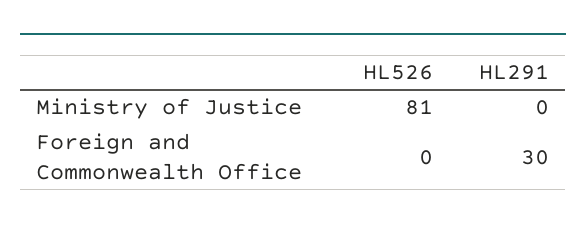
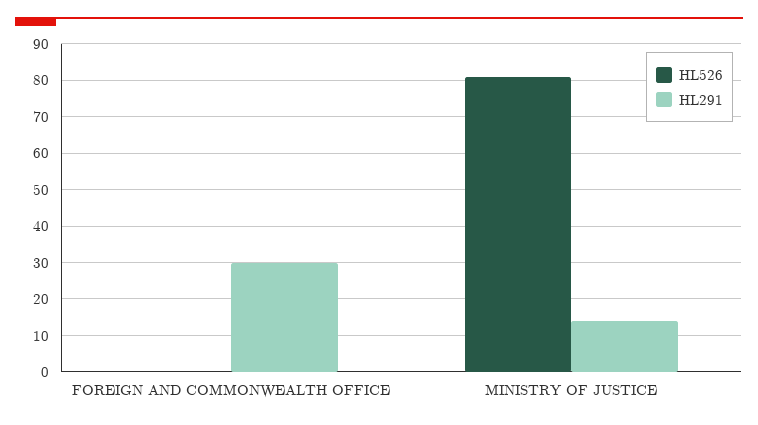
HL291, Ministry of Justice: 0 -> 15

